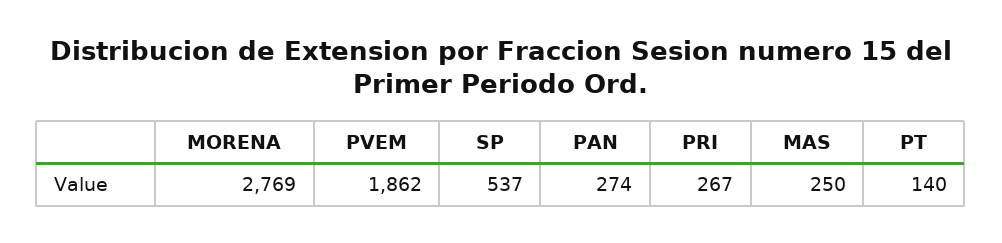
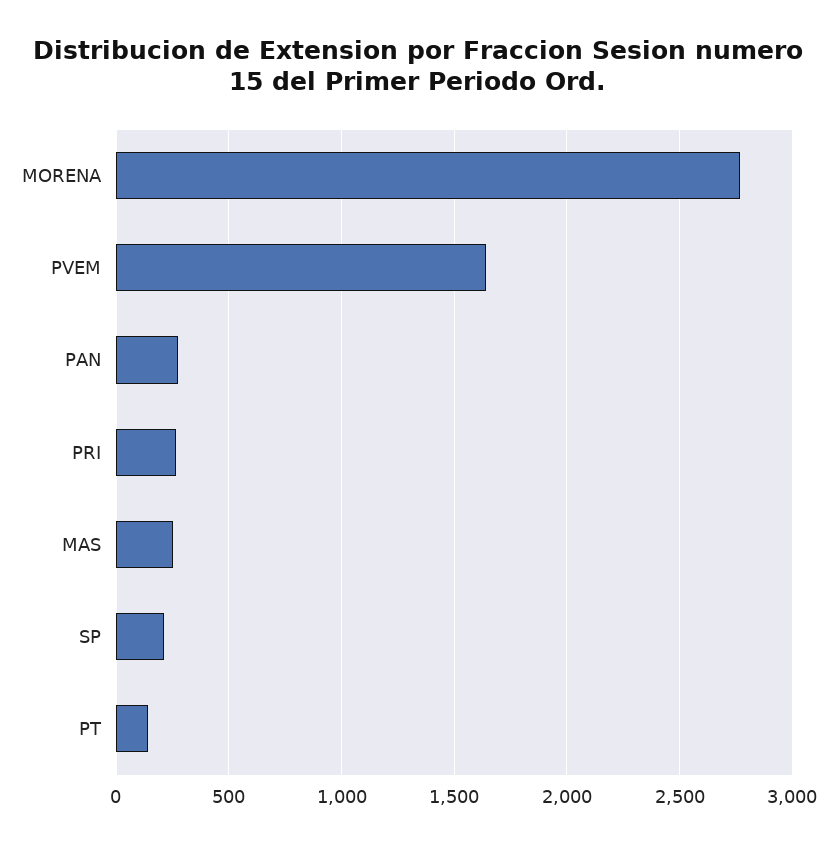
PVEM: 1862 -> 1650
SP: 537 -> 200

